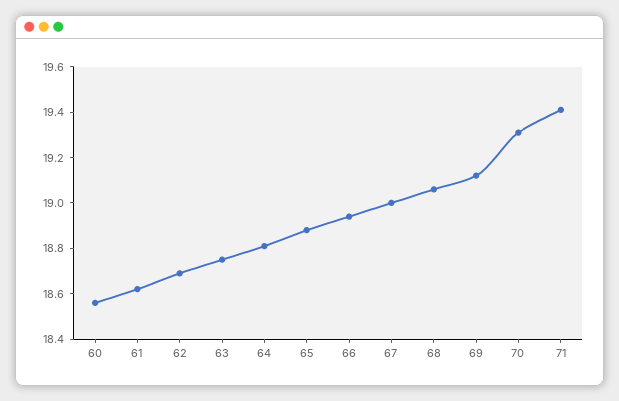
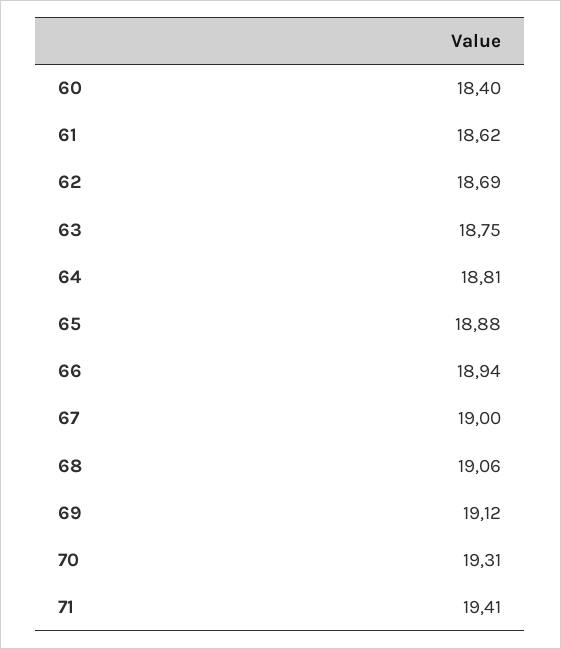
60: 18.55 -> 18.4

